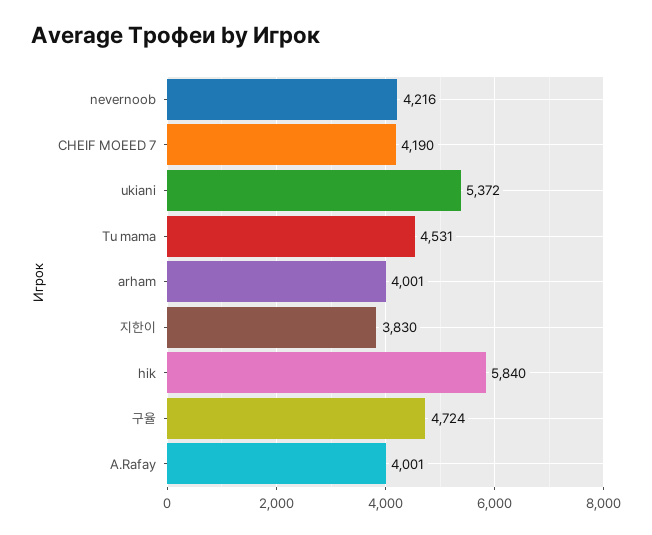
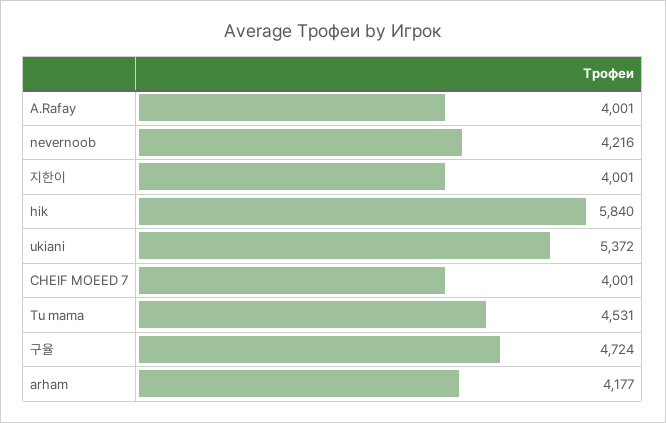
CHEIF MOEED 7: 4190 -> 4001
arham: 4001 -> 4177
지한이: 3830 -> 4001

